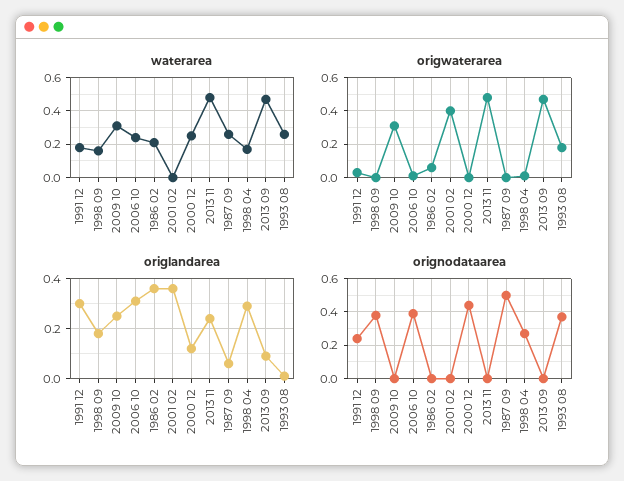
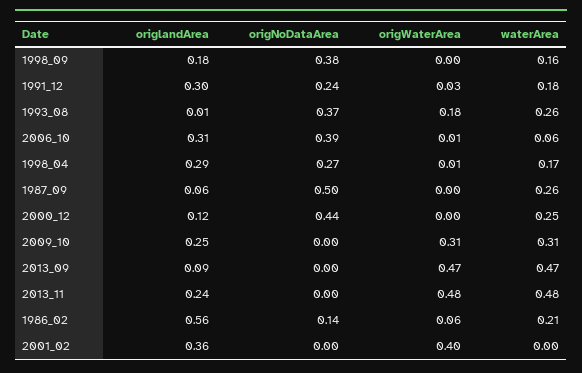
waterarea, 2006 10: 0.25 -> 0.06
origlandarea, 1986 02: 0.35 -> 0.56
orignodataarea, 1986 02: 0 -> 0.14

